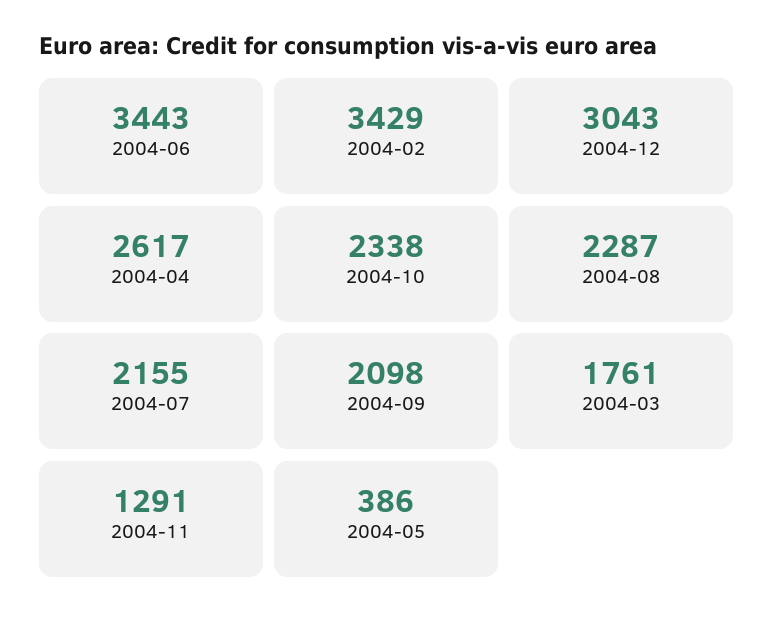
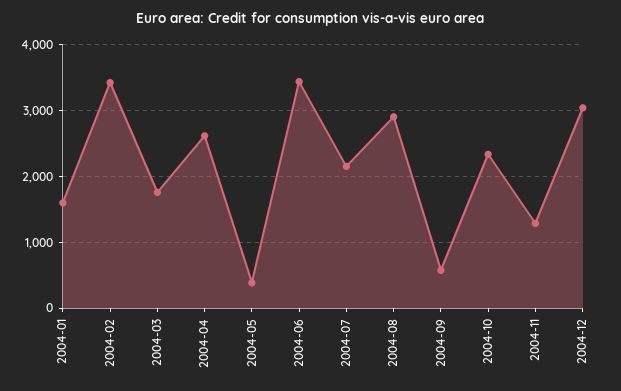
2004-08: 2287 -> 2900
2004-09: 2098 -> 600
2004-01: none -> 1600

